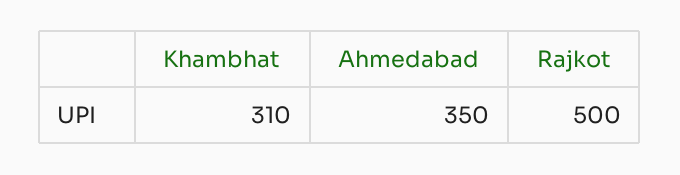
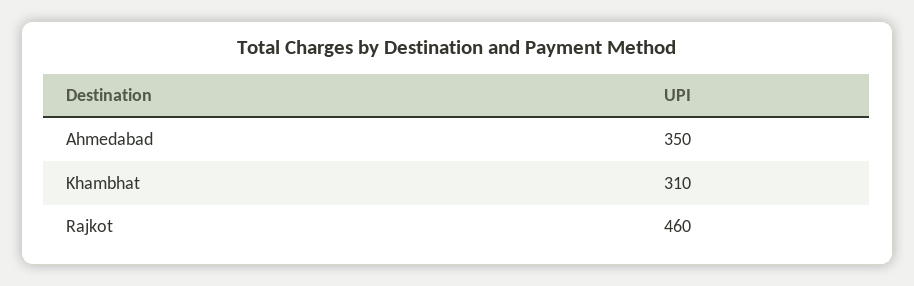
Rajkot: 500 -> 460

